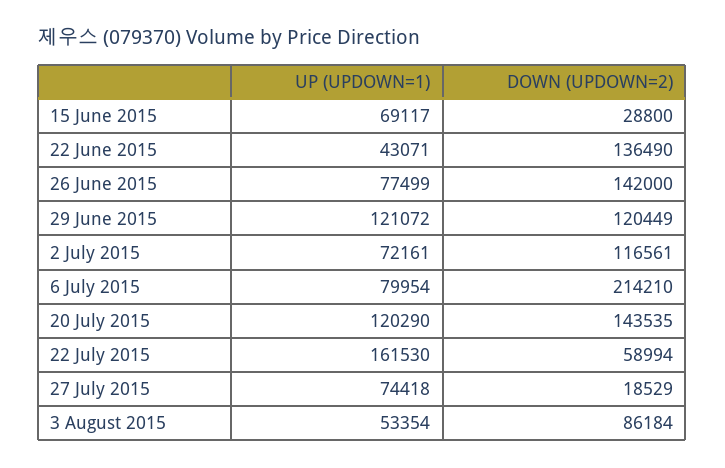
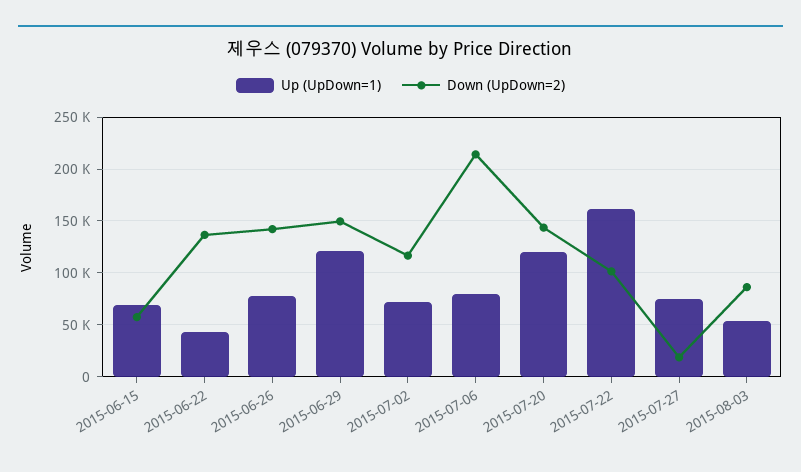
DOWN (UPDOWN=2), 15 June 2015: 28800 -> 60000
DOWN (UPDOWN=2), 29 June 2015: 120449 -> 150000
DOWN (UPDOWN=2), 22 July 2015: 58994 -> 100000

